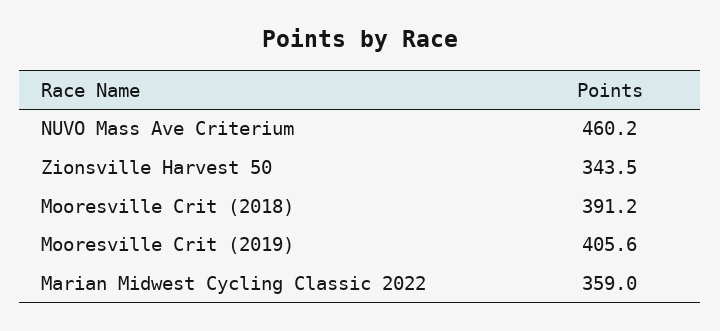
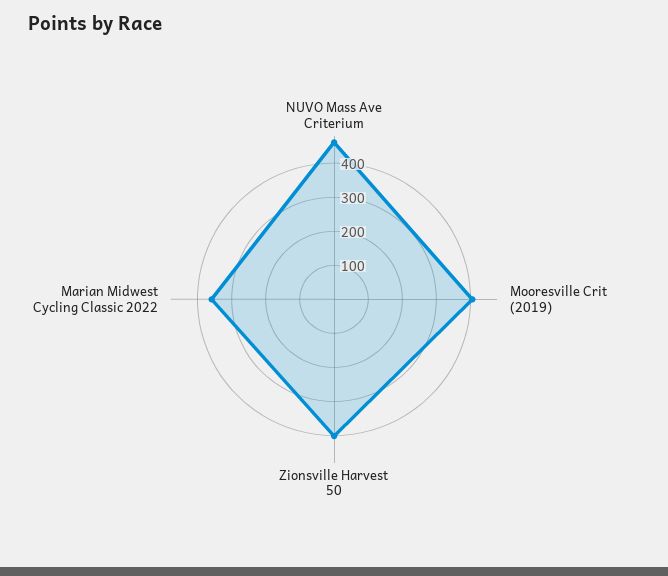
Zionsville Harvest 50: 343.5 -> 400
Mooresville Crit (2018): 391.2 -> none

